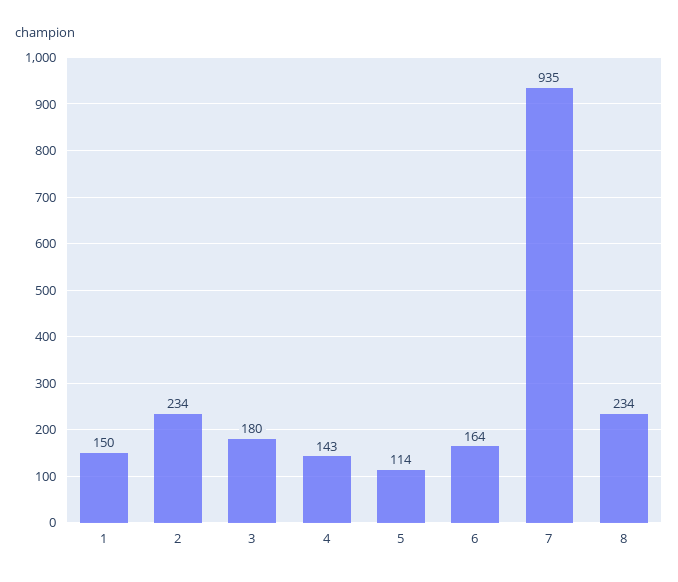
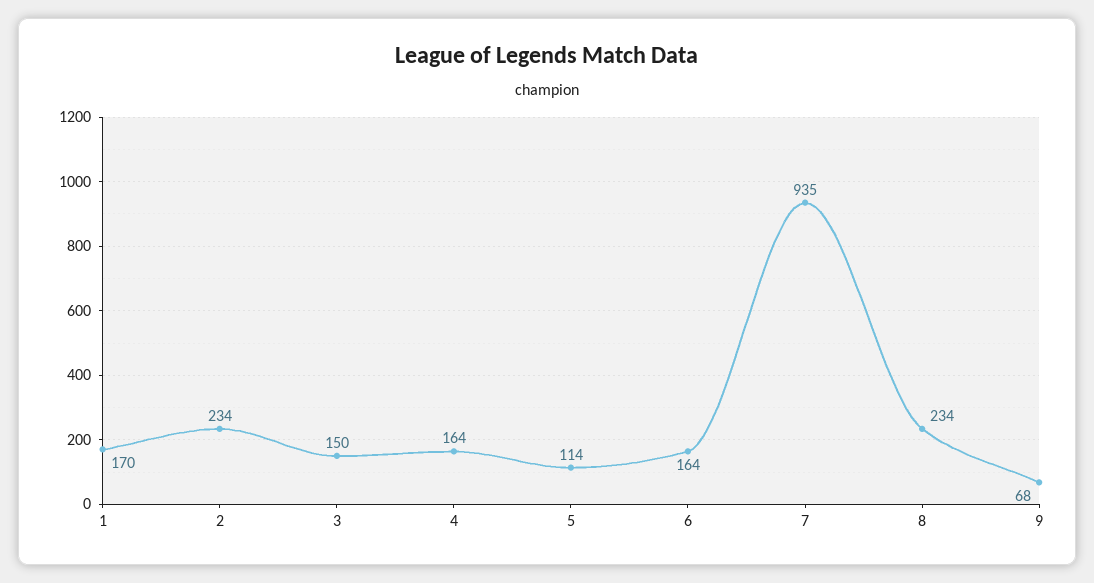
1: 150 -> 170
3: 180 -> 150
4: 143 -> 164
9: none -> 68

